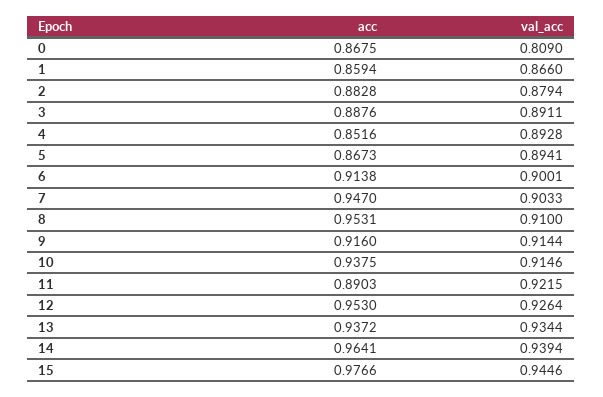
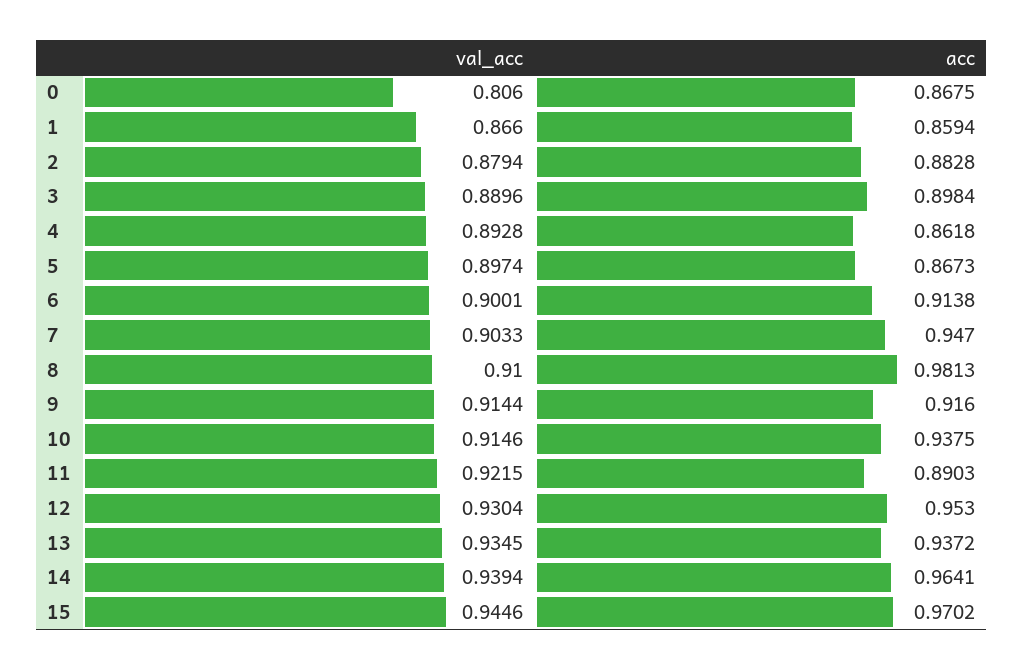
val_acc, 0: 0.809 -> 0.806
acc, 3: 0.8876 -> 0.8984
val_acc, 3: 0.8911 -> 0.8896
acc, 4: 0.8516 -> 0.8618
val_acc, 5: 0.8941 -> 0.8974
acc, 8: 0.9531 -> 0.9813
val_acc, 12: 0.9264 -> 0.9304
val_acc, 13: 0.9344 -> 0.9345
acc, 15: 0.9766 -> 0.9702

